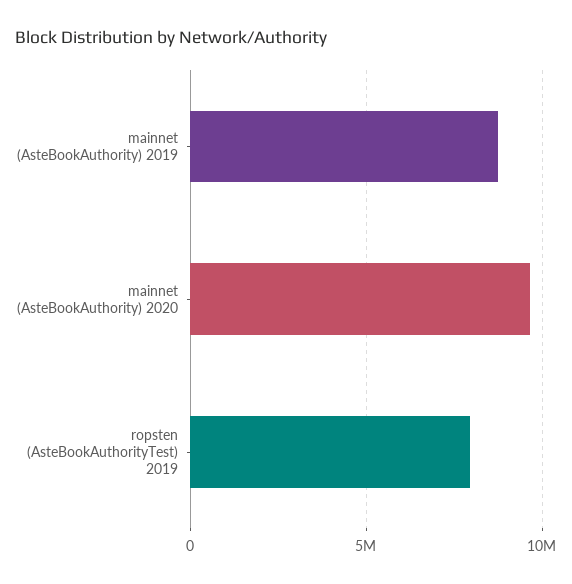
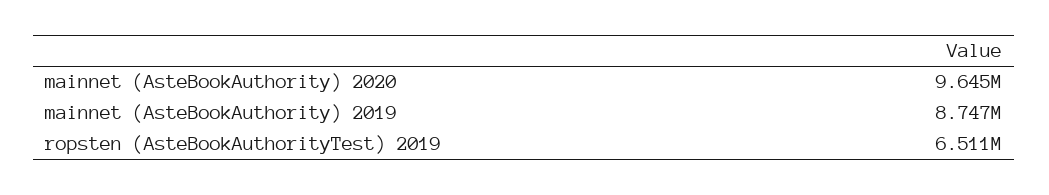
ropsten (AsteBookAuthorityTest) 2019: 8000000 -> 6511000

